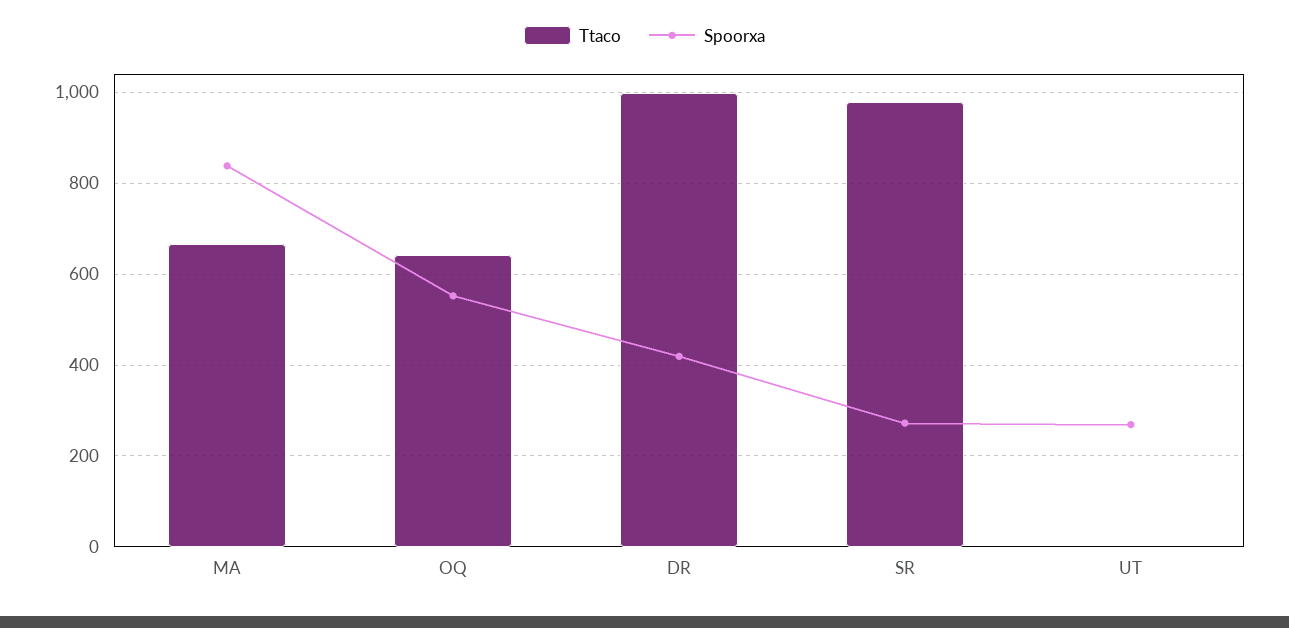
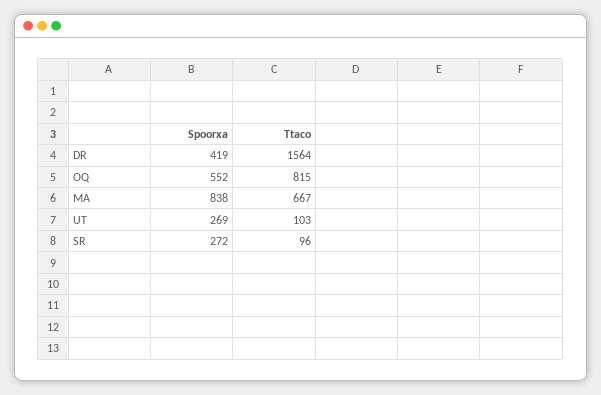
Ttaco, OQ: 640 -> 815
Ttaco, DR: 1000 -> 1564
Ttaco, SR: 980 -> 96
Ttaco, UT: 0 -> 103

